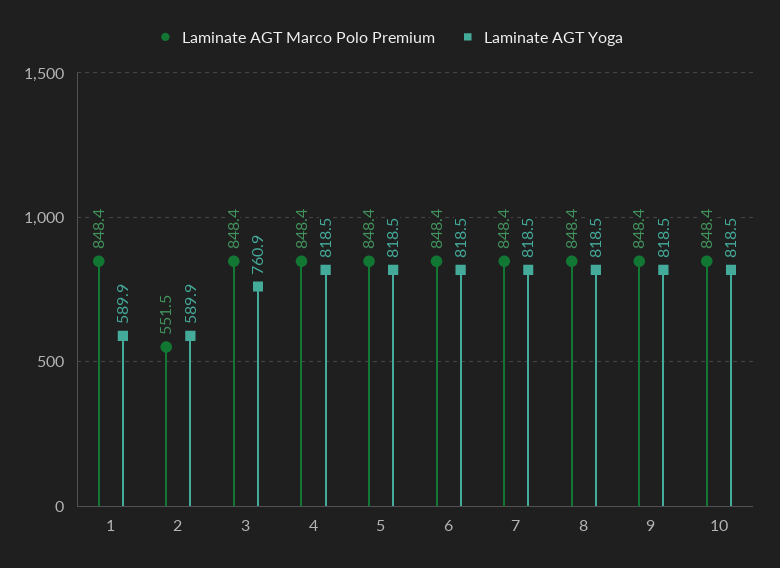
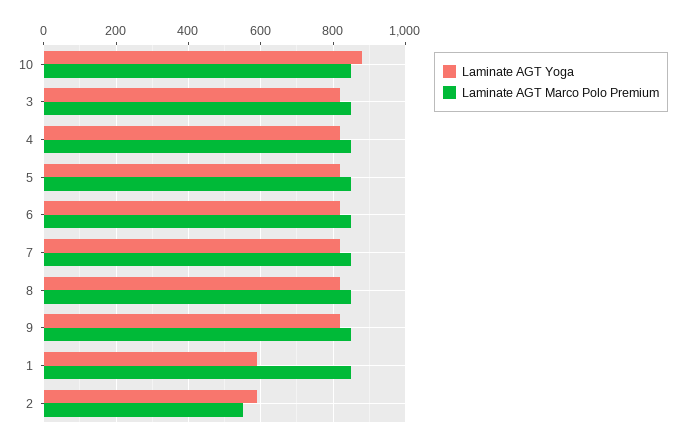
Laminate AGT Yoga, 3: 760.9 -> 820
Laminate AGT Yoga, 10: 818.5 -> 880

